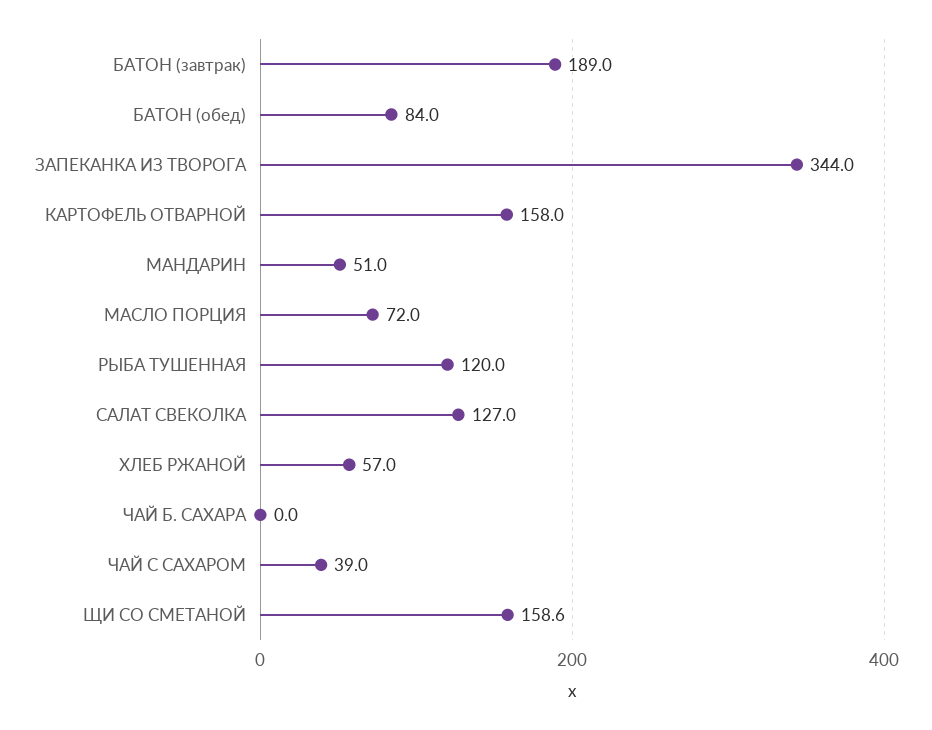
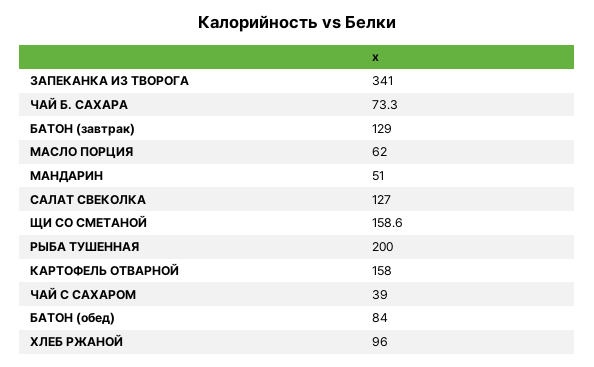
БАТОН (завтрак): 189 -> 129
ЗАПЕКАНКА ИЗ ТВОРОГА: 344 -> 341
МАСЛО ПОРЦИЯ: 72 -> 62
РЫБА ТУШЕННАЯ: 120 -> 200
ХЛЕБ РЖАНОЙ: 57 -> 96
ЧАЙ Б. САХАРА: 0 -> 73.3

